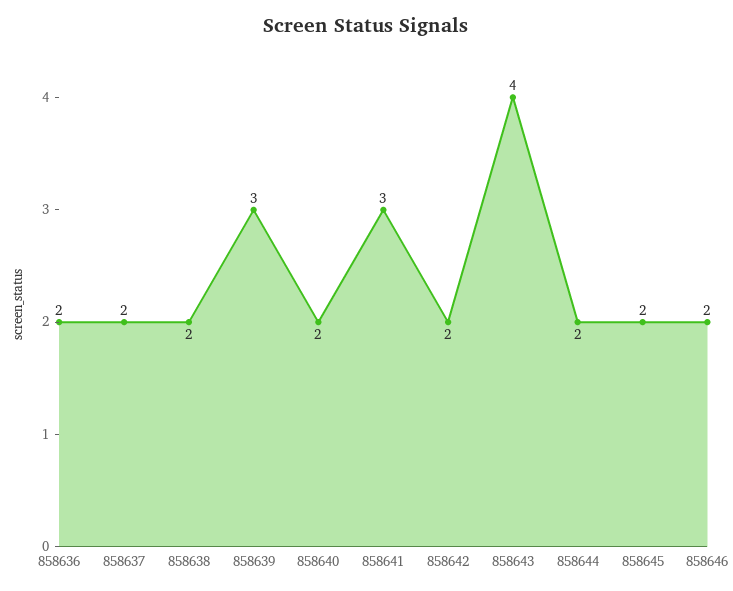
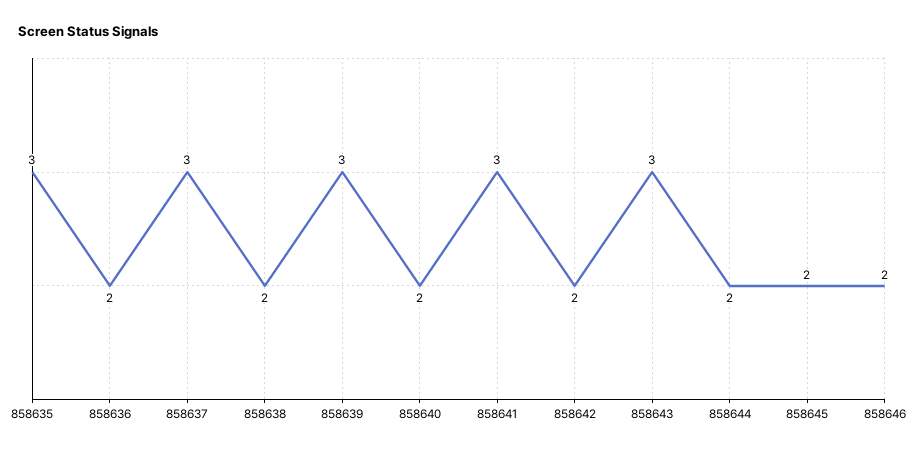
858637: 2 -> 3
858643: 4 -> 3
858635: none -> 3

